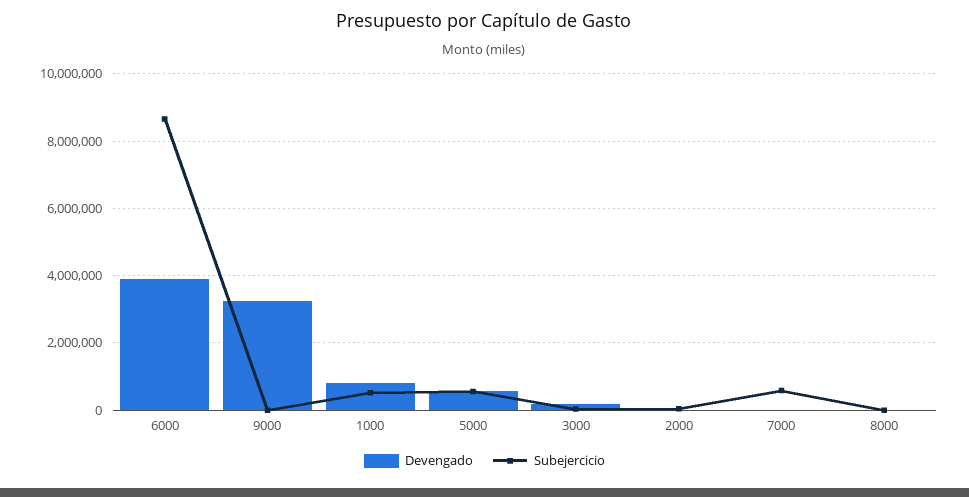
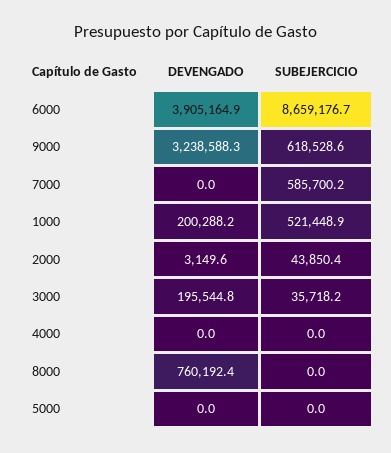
Subejercicio, 9000: 0 -> 618528.6
Devengado, 1000: 800000 -> 200288.2
Devengado, 5000: 600000 -> 0
Subejercicio, 5000: 600000 -> 0
Devengado, 8000: 0 -> 760192.4
Devengado, 4000: none -> 0
Subejercicio, 4000: none -> 0

